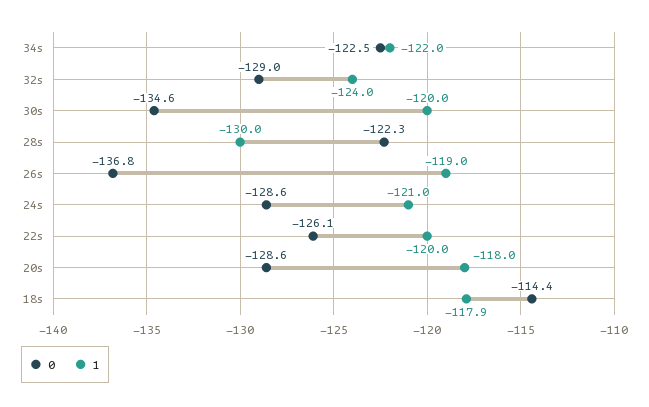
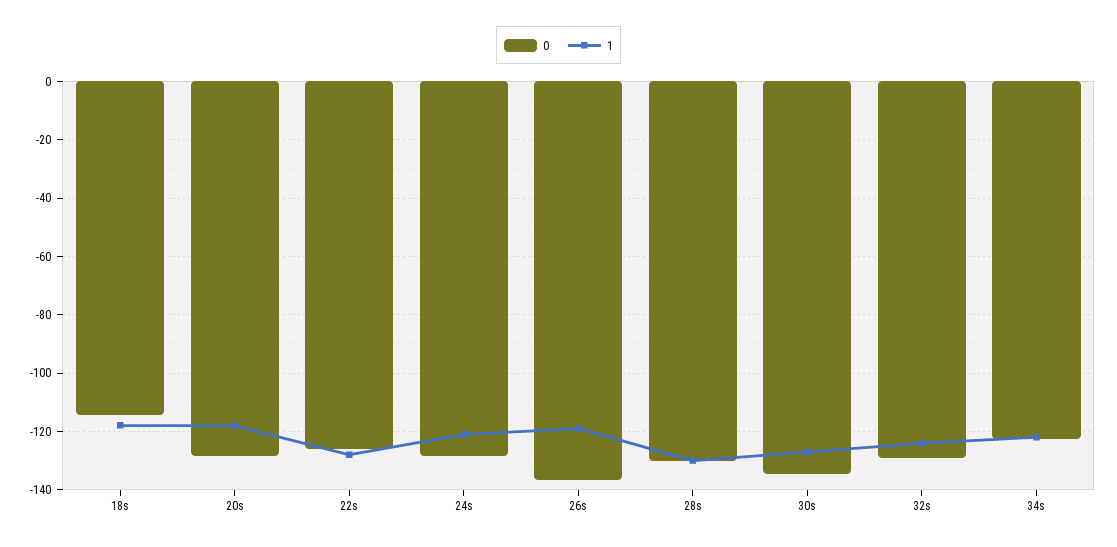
1, 30s: -120 -> -127.5
0, 28s: -122.3 -> -130
1, 22s: -120 -> -127.5

